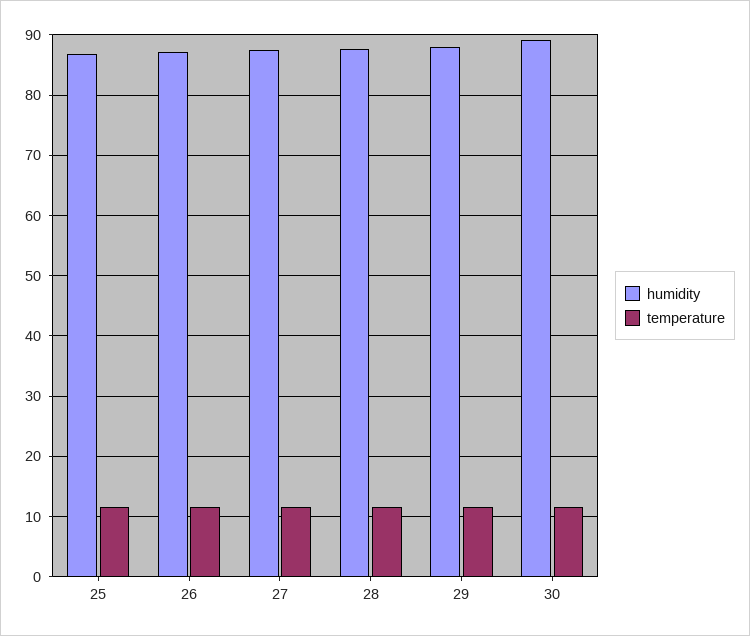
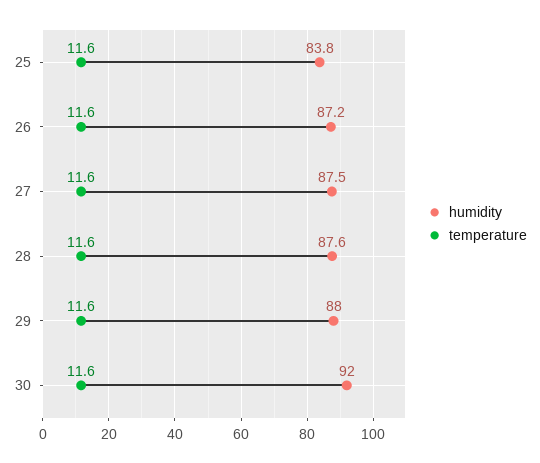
humidity, 25: 87 -> 83.8
humidity, 30: 89 -> 92

